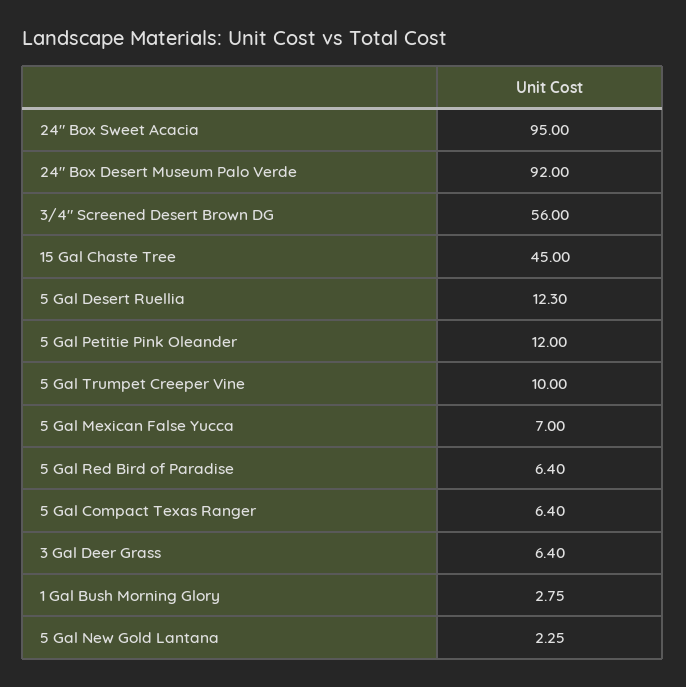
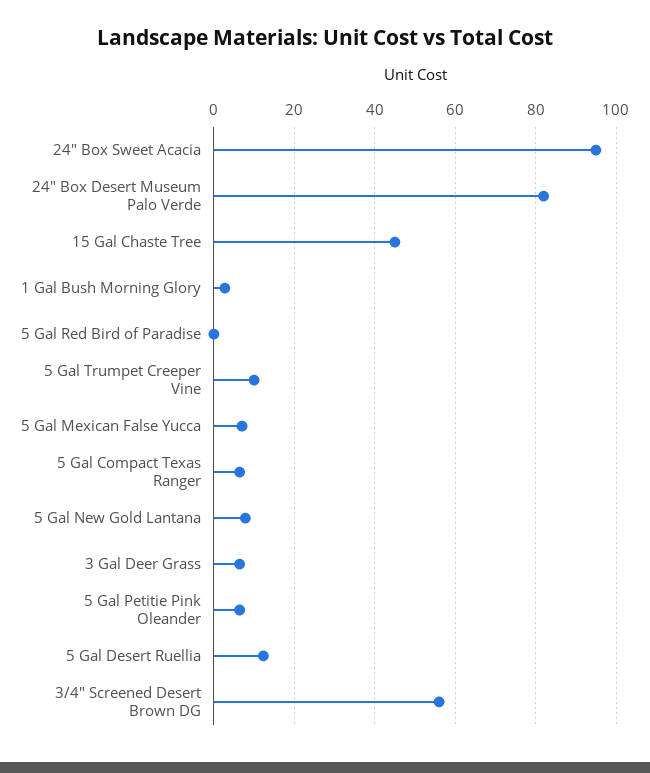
24" Box Desert Museum Palo Verde: 92 -> 82
5 Gal Petitie Pink Oleander: 12 -> 6
5 Gal Red Bird of Paradise: 6.4 -> 0
5 Gal New Gold Lantana: 2.25 -> 8

